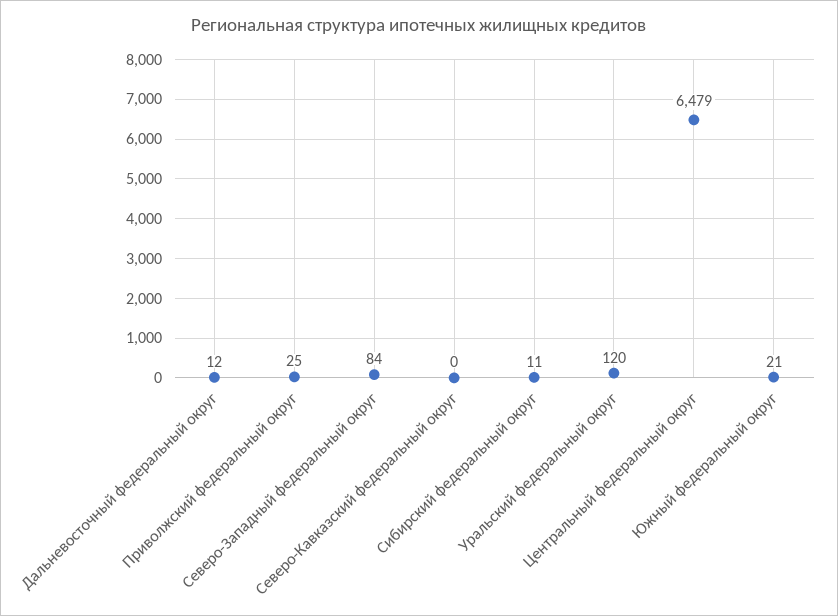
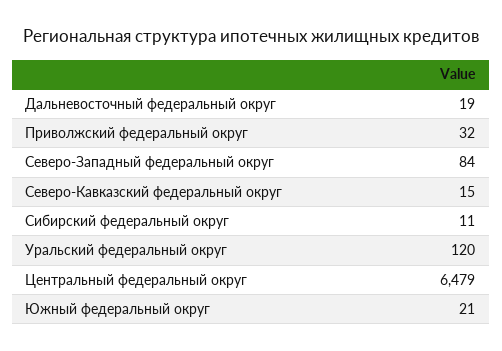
Дальневосточный федеральный округ: 12 -> 19
Приволжский федеральный округ: 25 -> 32
Северо-Кавказский федеральный округ: 0 -> 15

